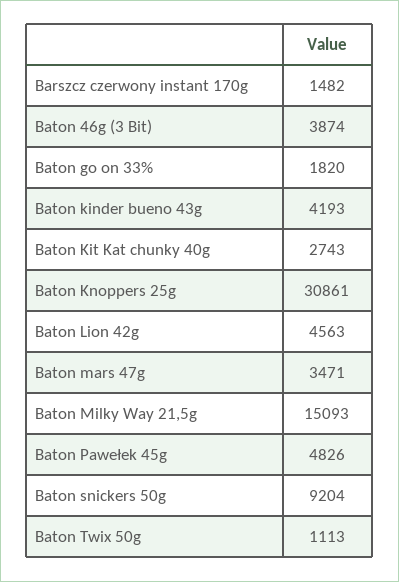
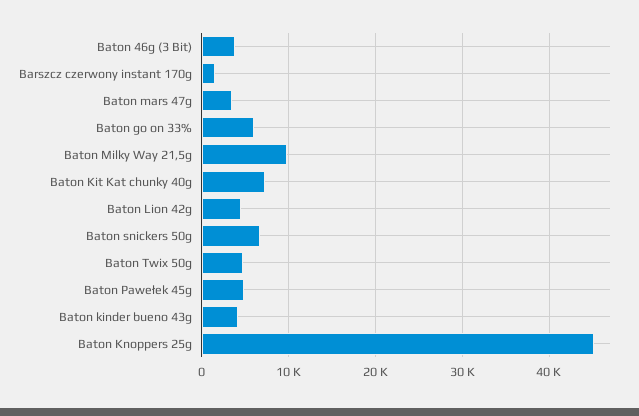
Baton go on 33%: 1820 -> 6000
Baton Kit Kat chunky 40g: 2743 -> 7000
Baton Knoppers 25g: 30861 -> 45000
Baton Milky Way 21,5g: 15093 -> 10000
Baton snickers 50g: 9204 -> 7000
Baton Twix 50g: 1113 -> 5000

